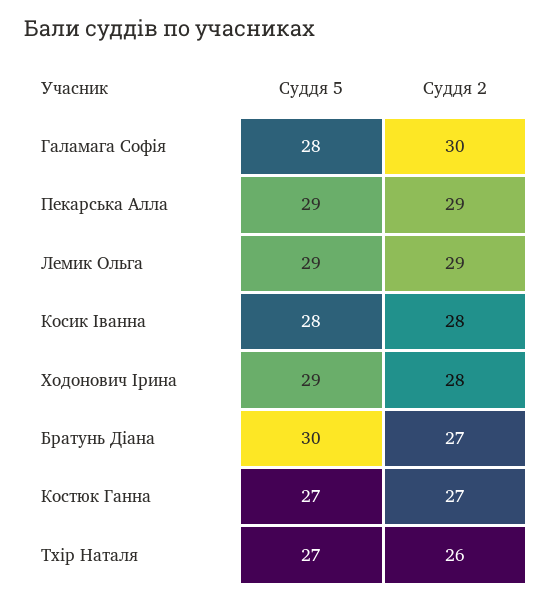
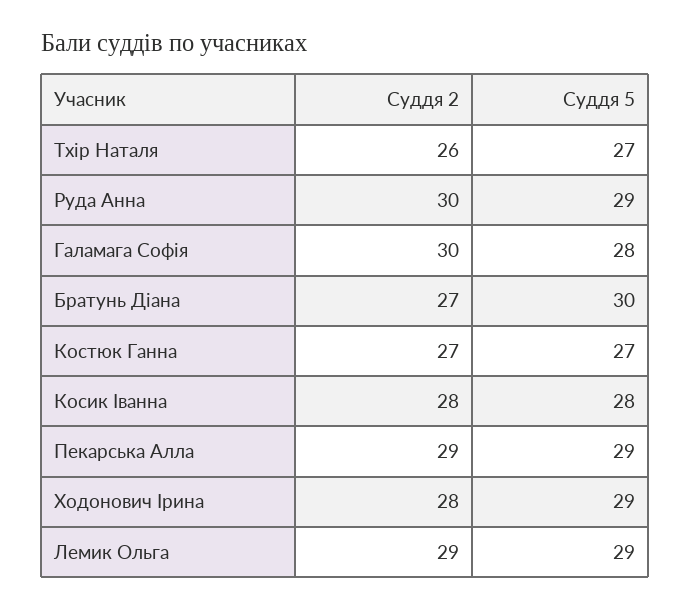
Суддя 2, Руда Анна: none -> 30
Суддя 5, Руда Анна: none -> 29

